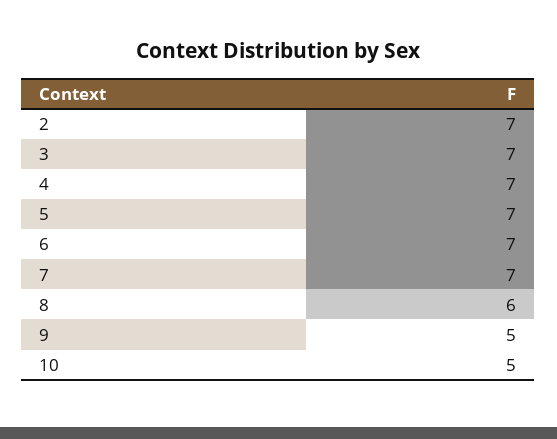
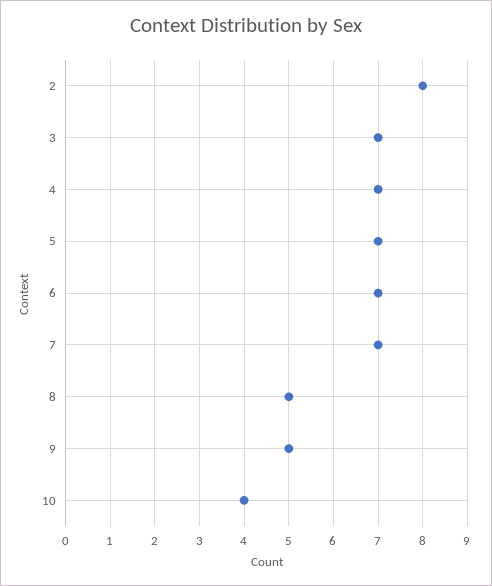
2: 7 -> 8
8: 6 -> 5
10: 5 -> 4

